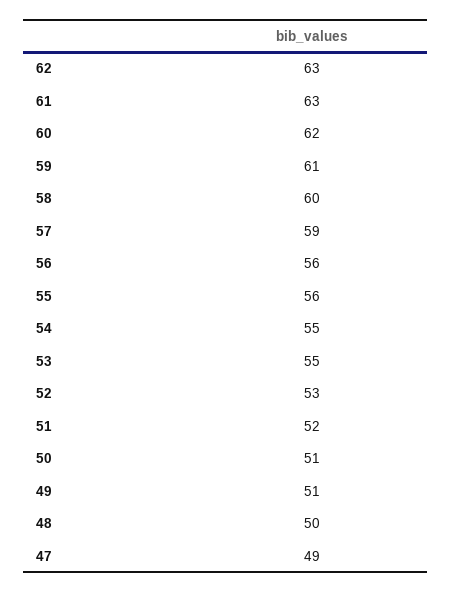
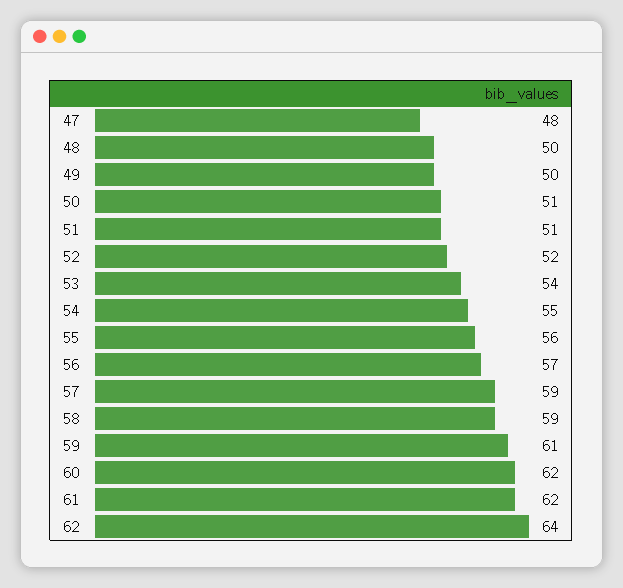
62: 63 -> 64
61: 63 -> 62
58: 60 -> 59
56: 56 -> 57
53: 55 -> 54
52: 53 -> 52
51: 52 -> 51
49: 51 -> 50
47: 49 -> 48

